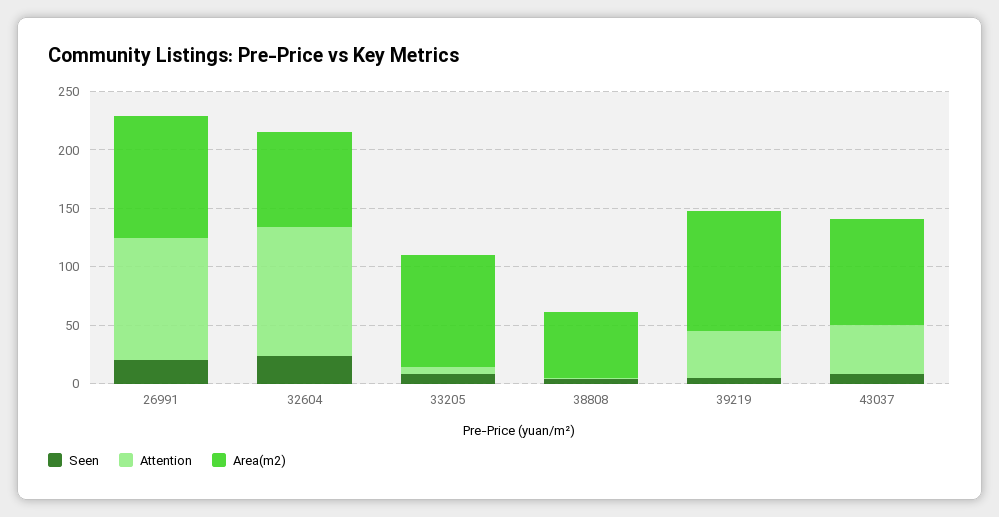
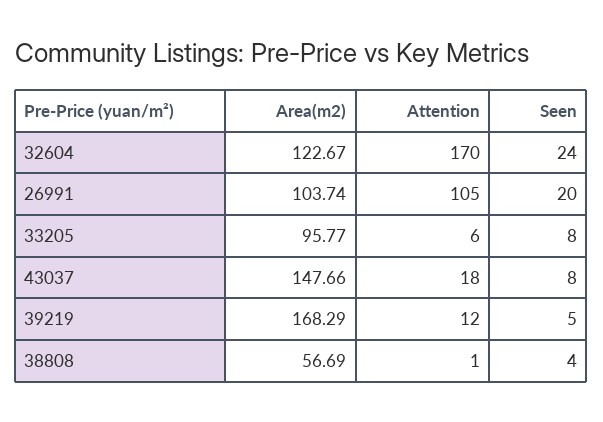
Attention, 32604: 110 -> 170
Area(m2), 32604: 80 -> 122.67
Attention, 39219: 40 -> 12
Area(m2), 39219: 100 -> 168.29
Attention, 43037: 40 -> 18
Area(m2), 43037: 90 -> 147.66

